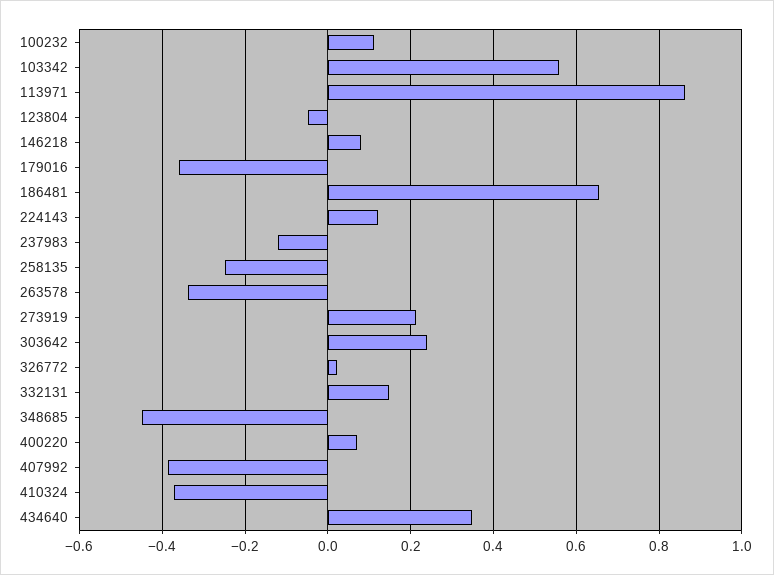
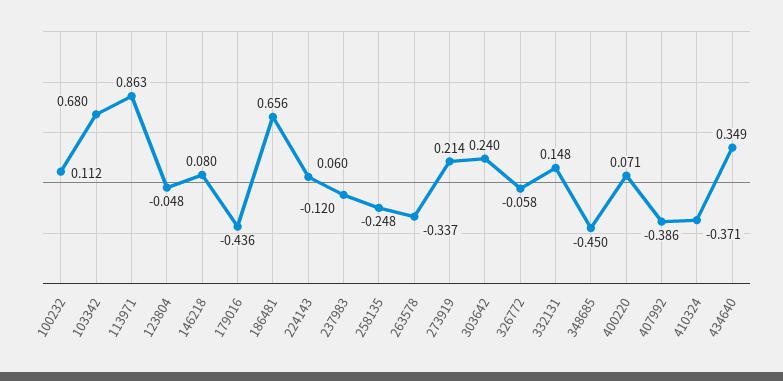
103342: 0.56 -> 0.68
179016: -0.36 -> -0.436
224143: 0.12 -> 0.06
326772: 0.02 -> -0.058

